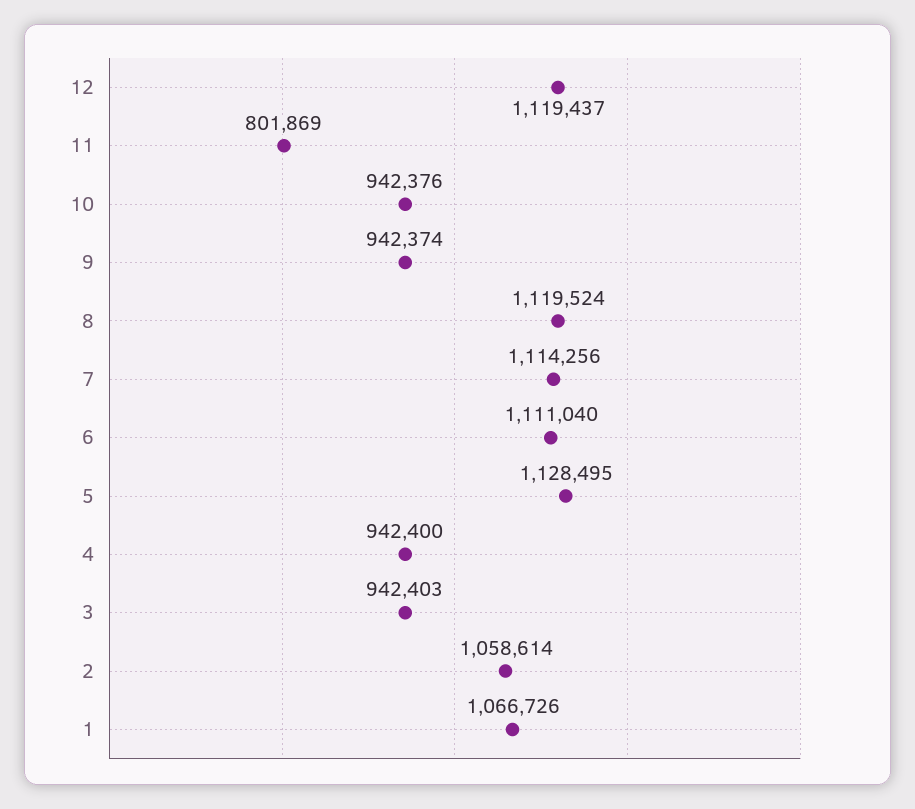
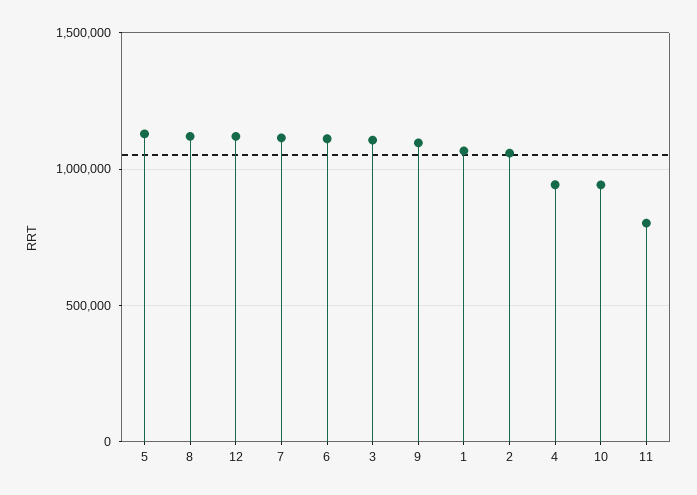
9: 942374 -> 1100000
3: 942403 -> 1100000

